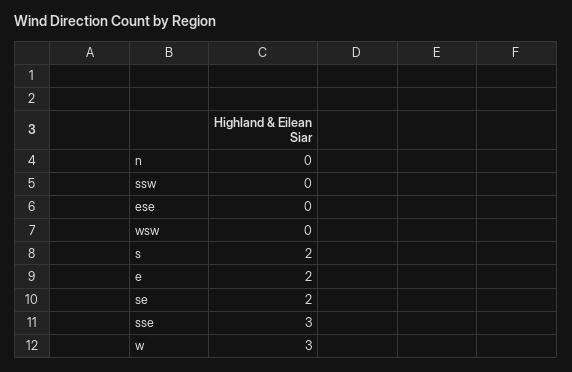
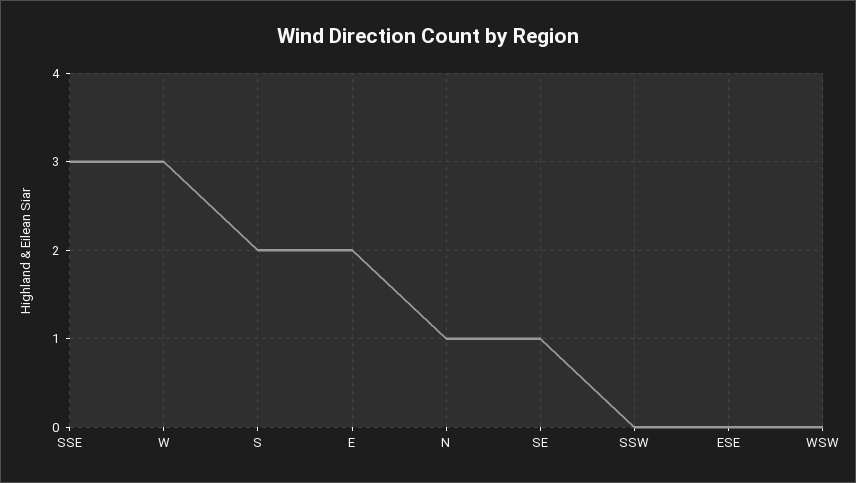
n: 0 -> 1
se: 2 -> 1

